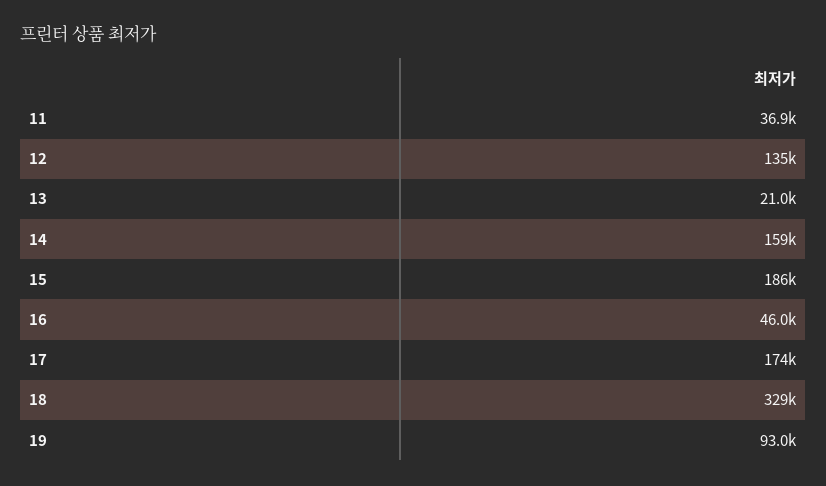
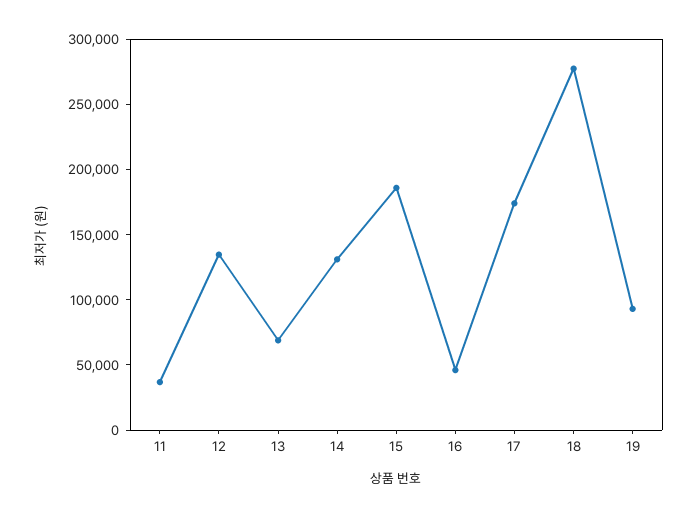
13: 21000 -> 70000
14: 159000 -> 130000
18: 329000 -> 280000

